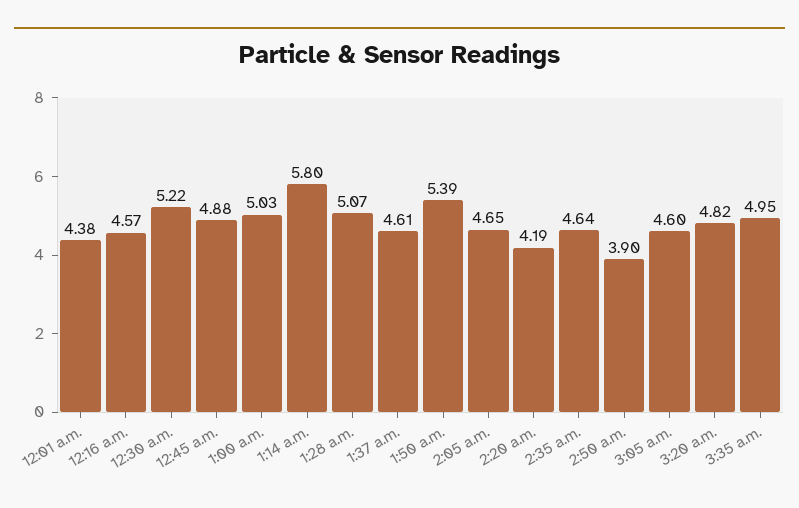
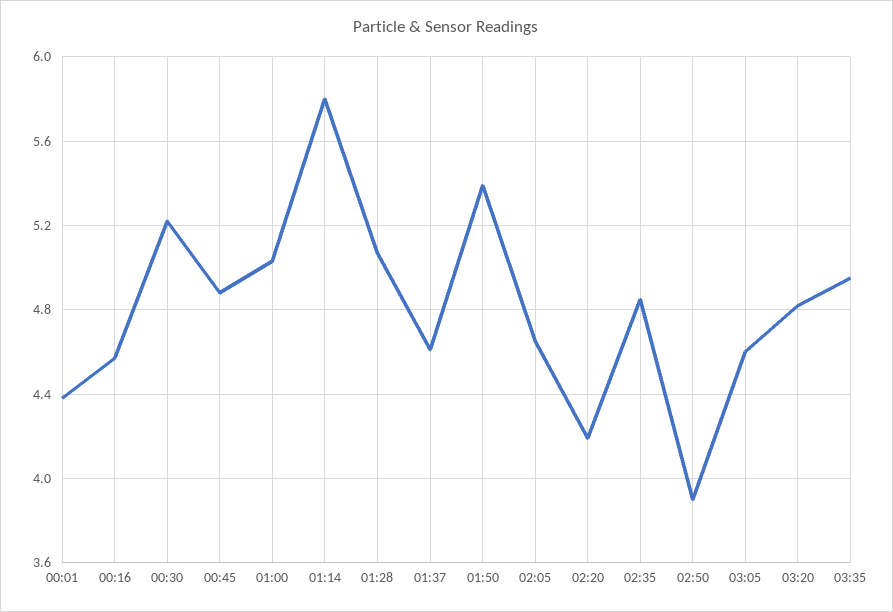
2:35 a.m.: 4.64 -> 4.85

